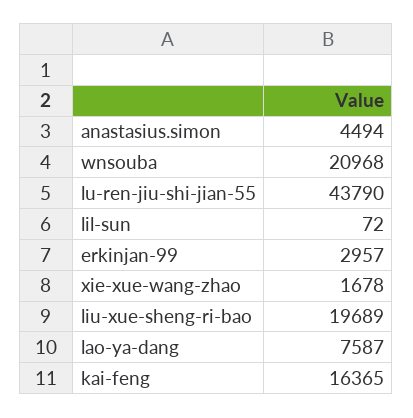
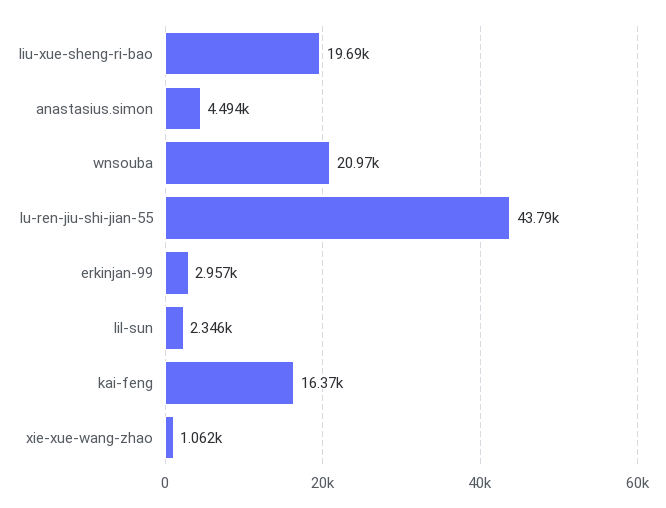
lil-sun: 72 -> 2346
xie-xue-wang-zhao: 1678 -> 1062
lao-ya-dang: 7587 -> none

